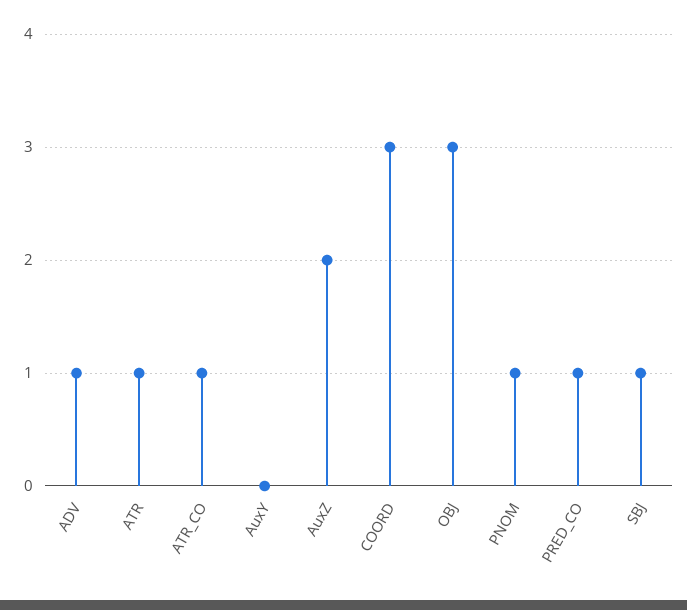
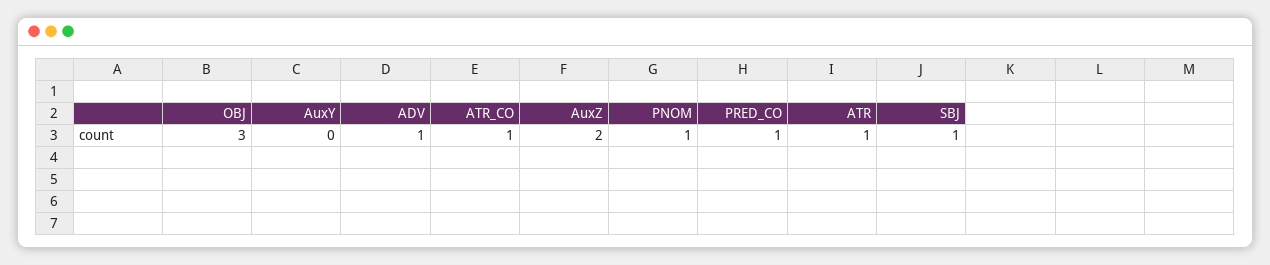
COORD: 3 -> none

